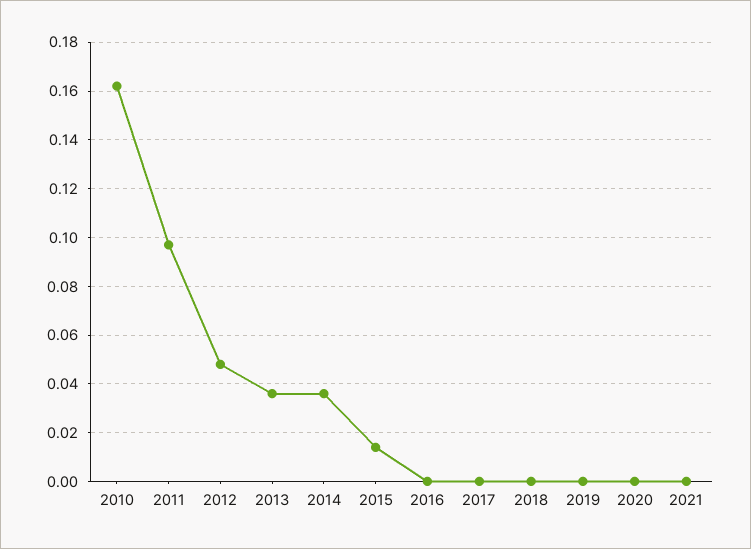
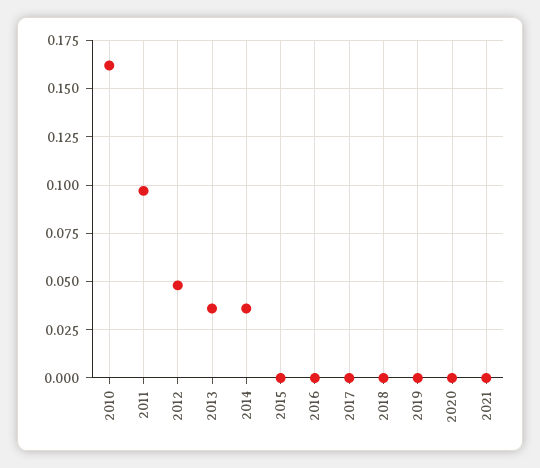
2015: 0.015 -> 0

